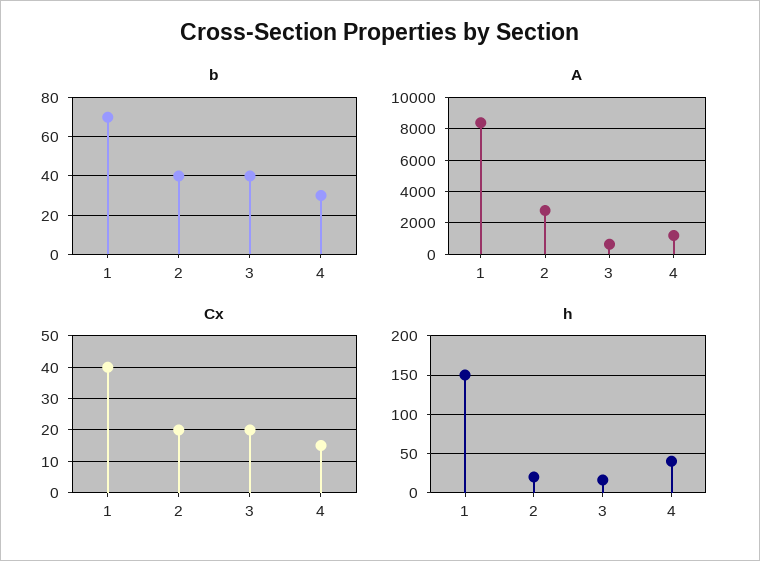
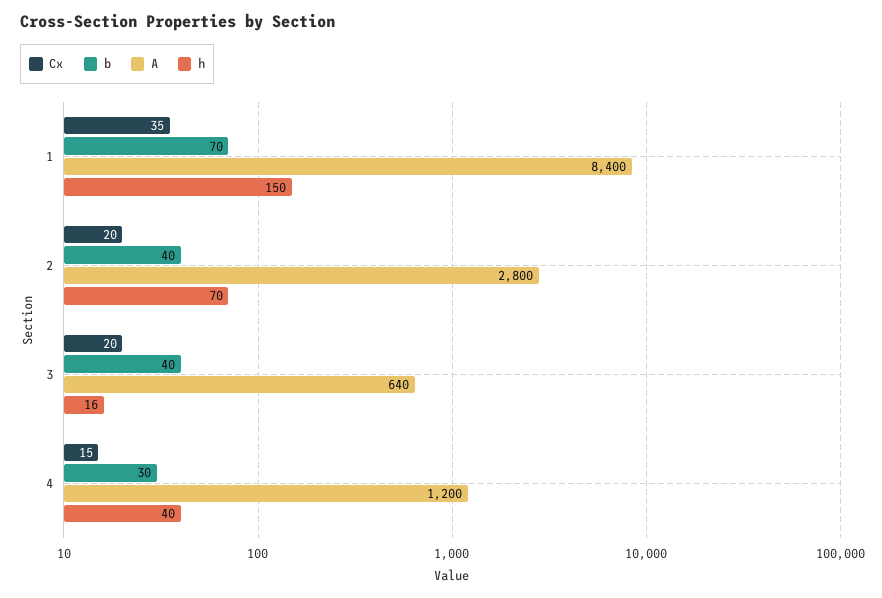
Cx, 1: 40 -> 35
h, 2: 20 -> 70

